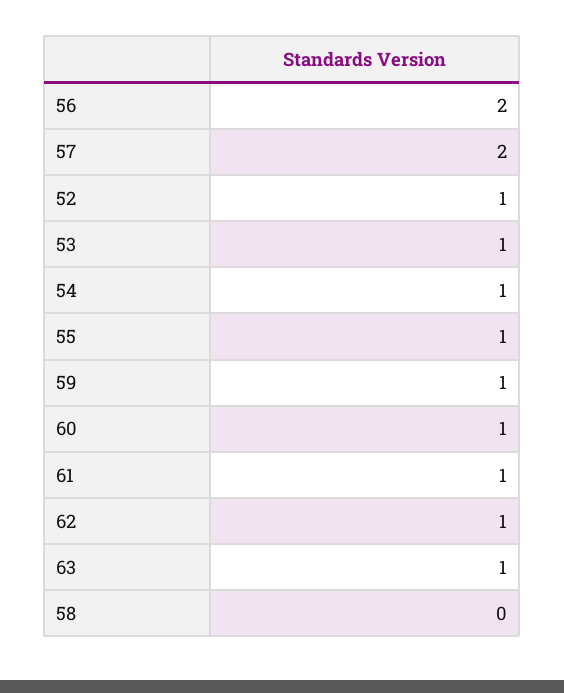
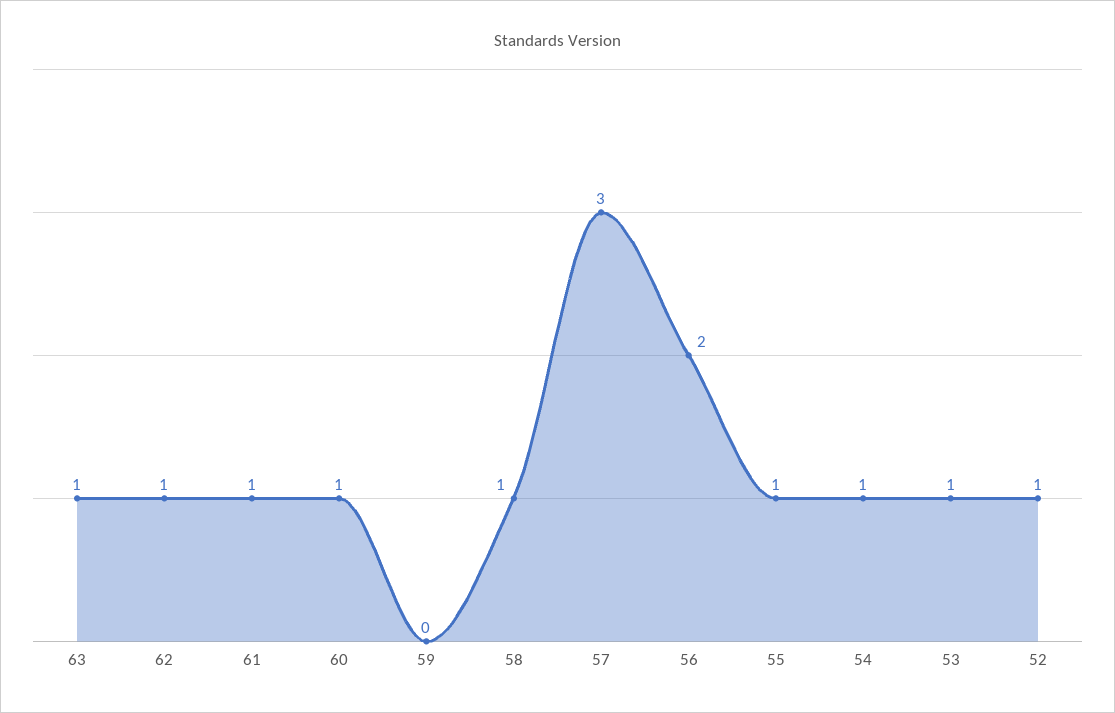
57: 2 -> 3
59: 1 -> 0
58: 0 -> 1

